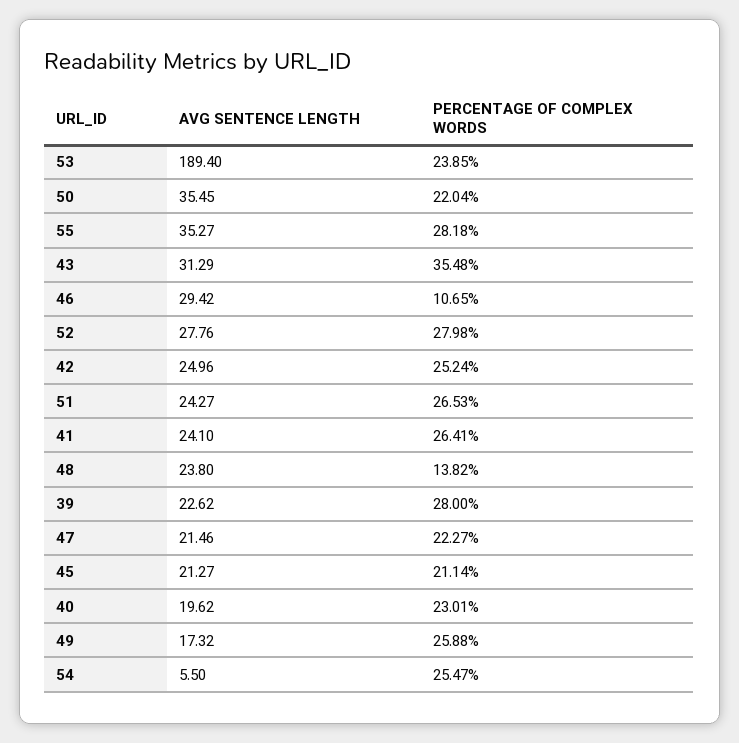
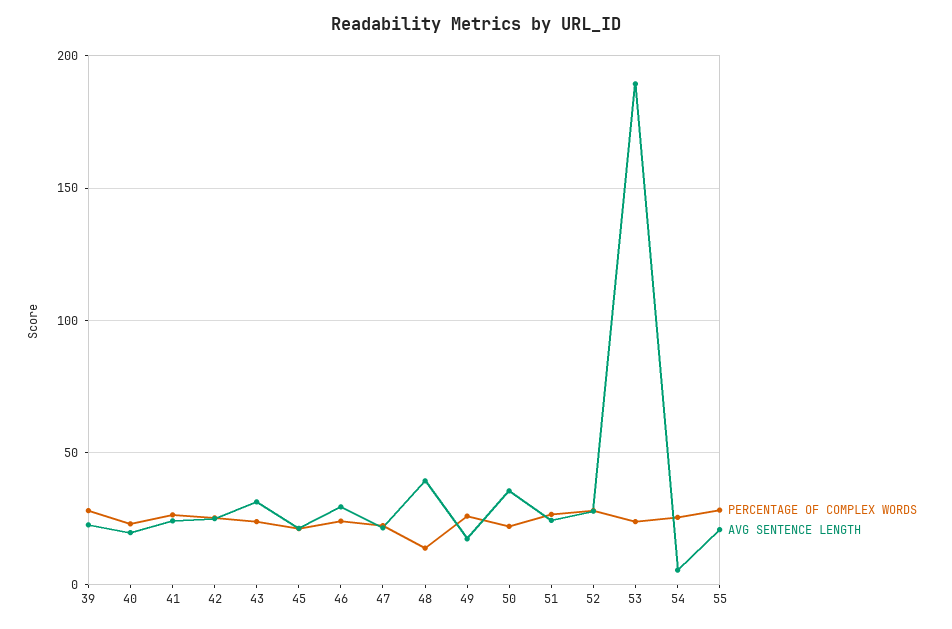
AVG SENTENCE LENGTH, 55: 35.27 -> 20
PERCENTAGE OF COMPLEX WORDS, 43: 35.48 -> 25
PERCENTAGE OF COMPLEX WORDS, 46: 10.65 -> 25
AVG SENTENCE LENGTH, 48: 23.8 -> 40

